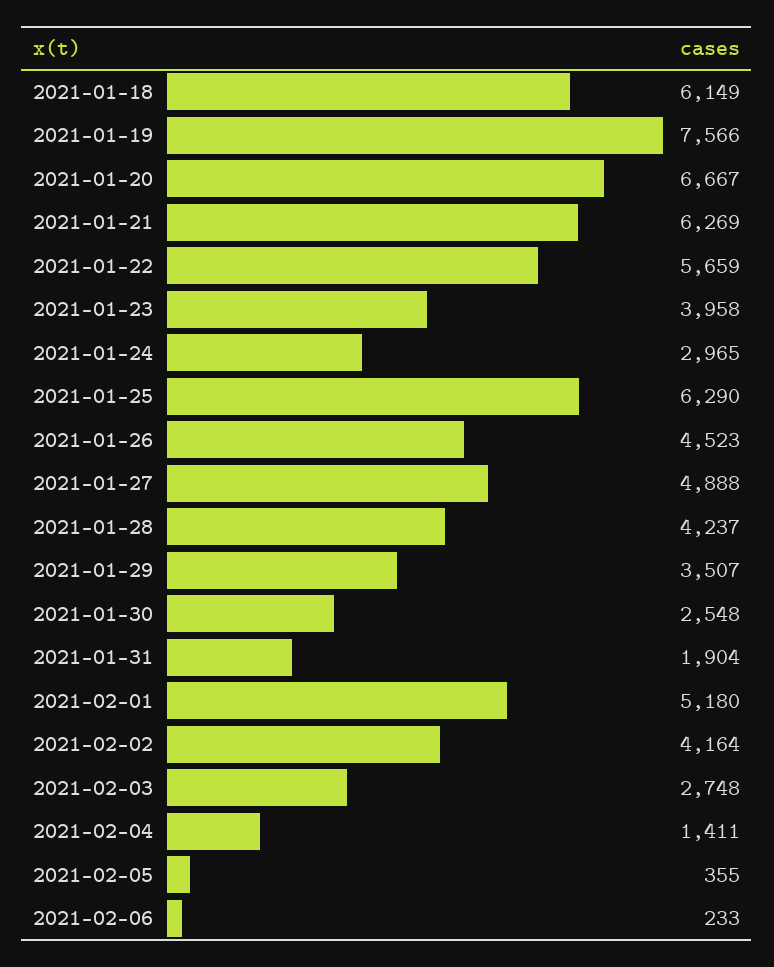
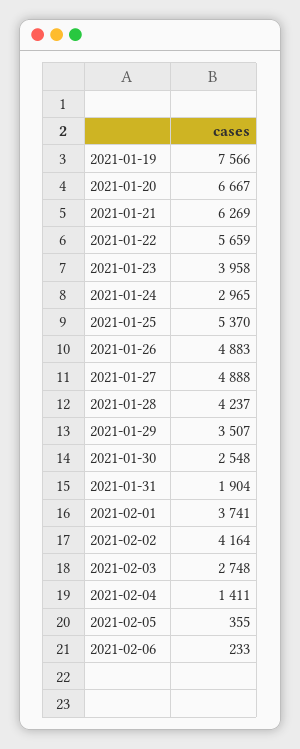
2021-01-18: 6149 -> none
2021-01-25: 6290 -> 5370
2021-01-26: 4523 -> 4883
2021-02-01: 5180 -> 3741

